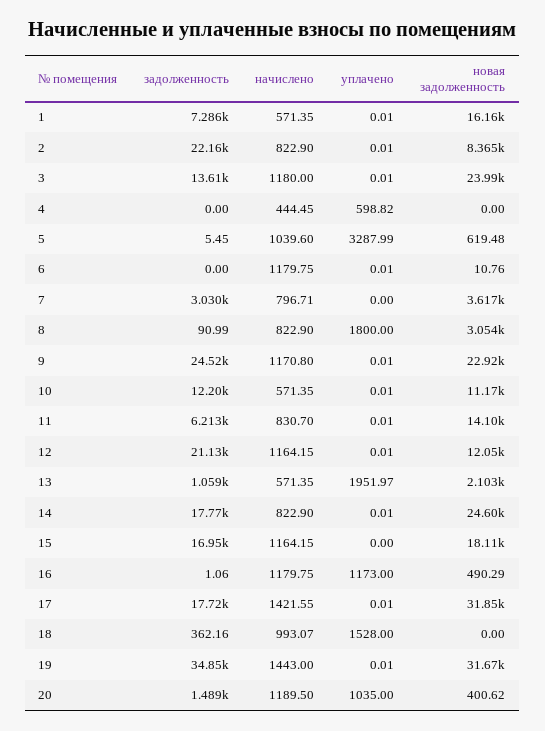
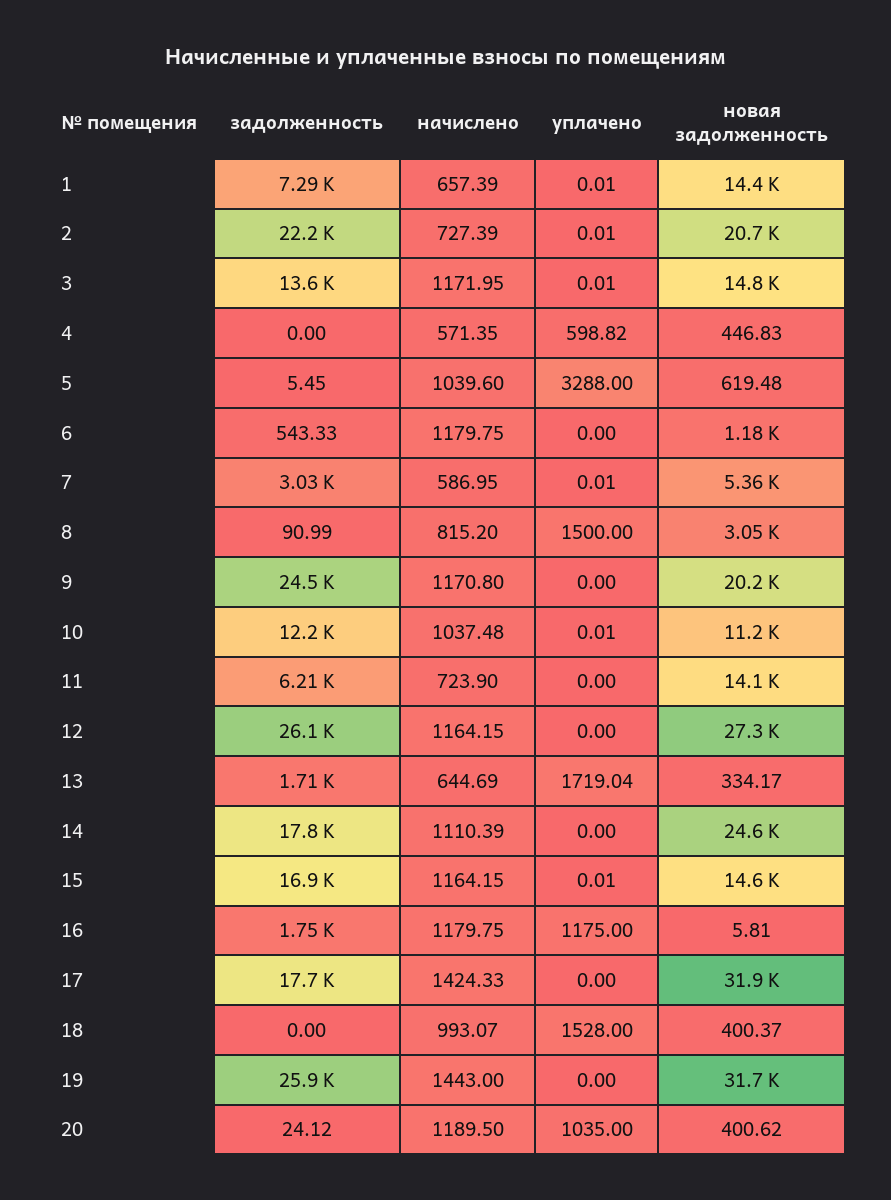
начислено, 1: 571.35 -> 657.39
новая задолженность, 1: 16160 -> 14400
начислено, 2: 822.9 -> 727.39
новая задолженность, 2: 8365 -> 20700
начислено, 3: 1180 -> 1171.95
новая задолженность, 3: 23990 -> 14800
начислено, 4: 444.45 -> 571.35
новая задолженность, 4: 0 -> 446.83
уплачено, 5: 3287.99 -> 3288
задолженность, 6: 0 -> 543.33
уплачено, 6: 0.01 -> 0
новая задолженность, 6: 10.76 -> 1180
начислено, 7: 796.71 -> 586.95
уплачено, 7: 0 -> 0.01
новая задолженность, 7: 3617 -> 5360
начислено, 8: 822.9 -> 815.2
уплачено, 8: 1800 -> 1500
уплачено, 9: 0.01 -> 0
новая задолженность, 9: 22920 -> 20200
начислено, 10: 571.35 -> 1037.48
начислено, 11: 830.7 -> 723.9
уплачено, 11: 0.01 -> 0
задолженность, 12: 21130 -> 26100
уплачено, 12: 0.01 -> 0
новая задолженность, 12: 12050 -> 27300
задолженность, 13: 1059 -> 1710
начислено, 13: 571.35 -> 644.69
уплачено, 13: 1951.97 -> 1719.04
новая задолженность, 13: 2103 -> 334.17
начислено, 14: 822.9 -> 1110.39
уплачено, 14: 0.01 -> 0
уплачено, 15: 0 -> 0.01
новая задолженность, 15: 18110 -> 14600
задолженность, 16: 1.06 -> 1750
уплачено, 16: 1173 -> 1175
новая задолженность, 16: 490.29 -> 5.81
начислено, 17: 1421.55 -> 1424.33
уплачено, 17: 0.01 -> 0
задолженность, 18: 362.16 -> 0
новая задолженность, 18: 0 -> 400.37
задолженность, 19: 34850 -> 25900
уплачено, 19: 0.01 -> 0
задолженность, 20: 1489 -> 24.12

